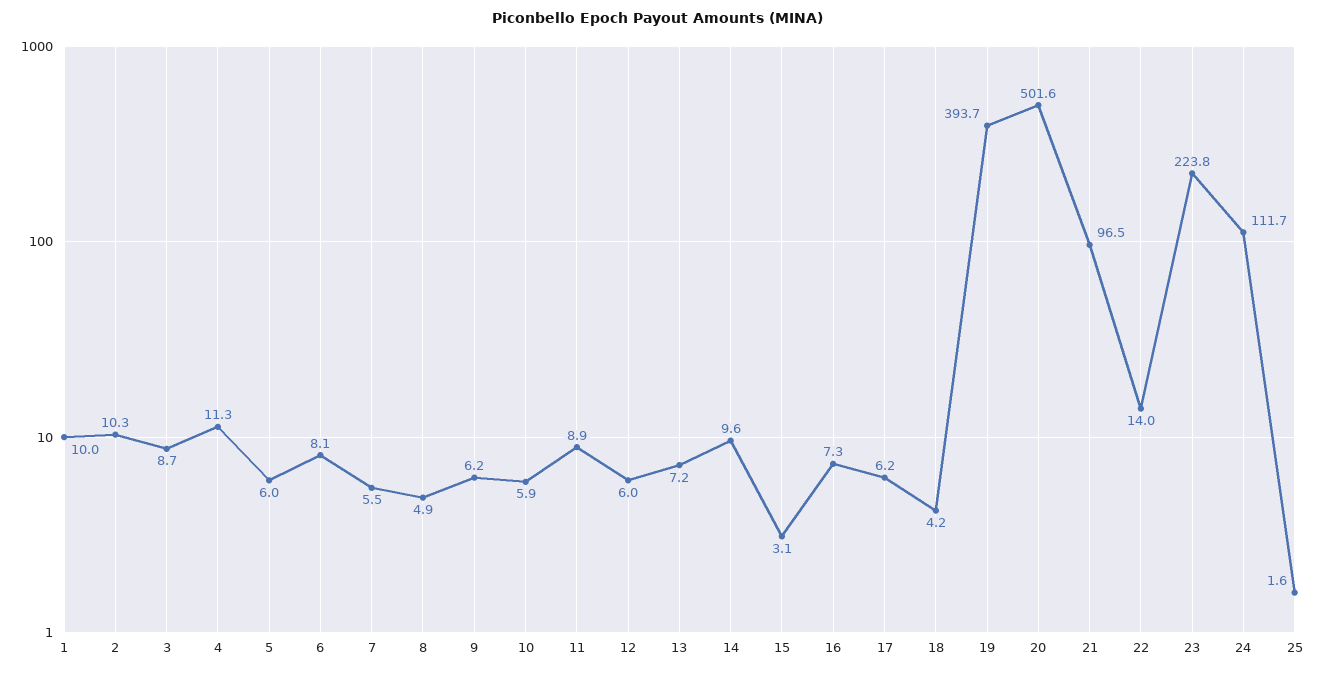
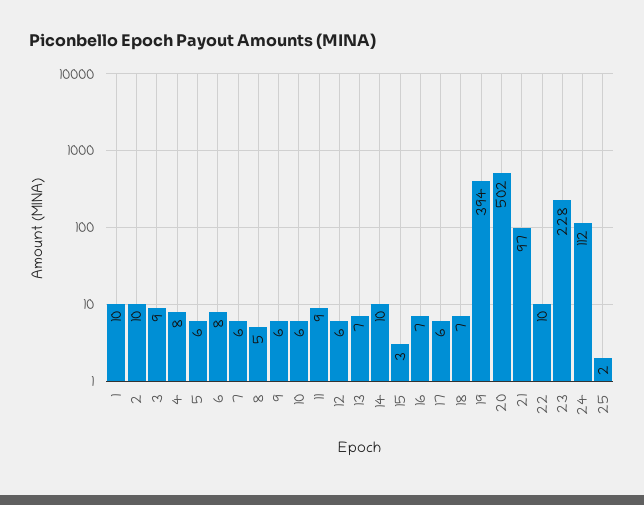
4: 11.3 -> 8
18: 4.2 -> 7
22: 14 -> 10
23: 223.8 -> 228

